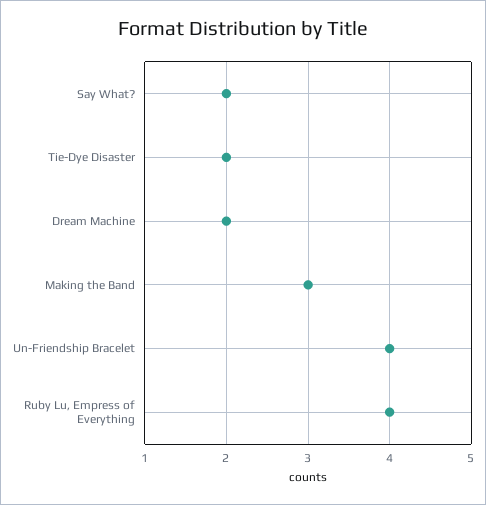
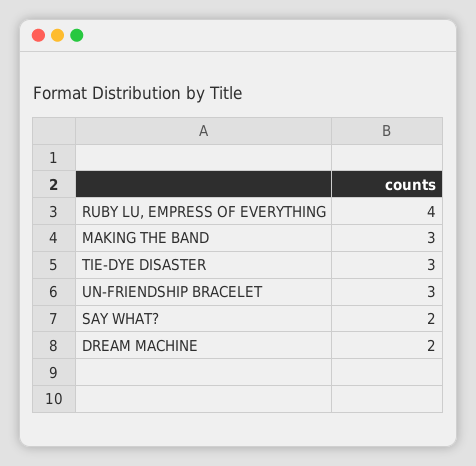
Tie-Dye Disaster: 2 -> 3
Un-Friendship Bracelet: 4 -> 3

